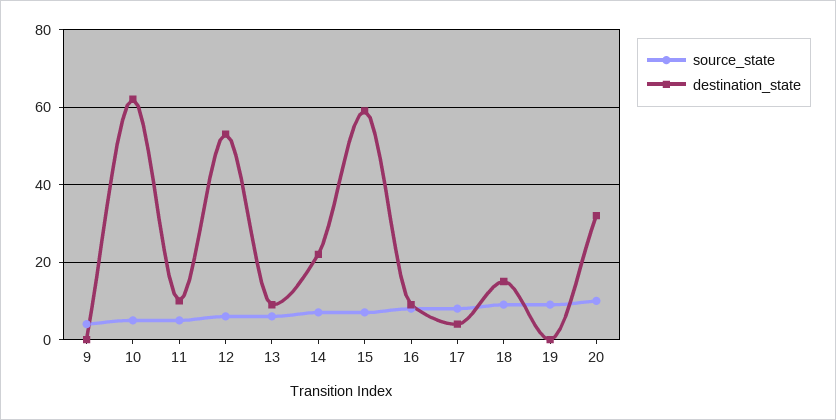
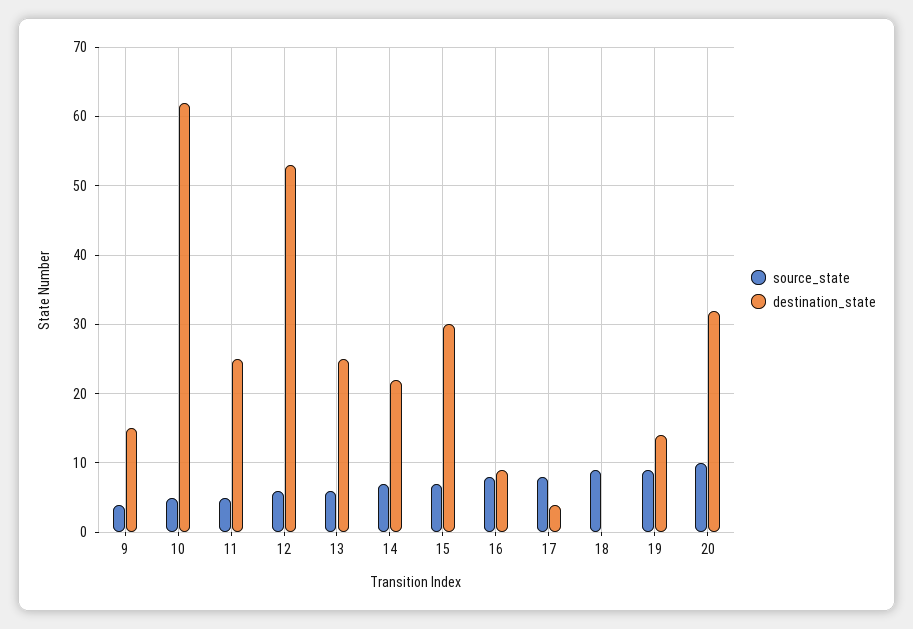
destination_state, 9: 0 -> 15
destination_state, 11: 10 -> 25
destination_state, 13: 10 -> 25
destination_state, 15: 60 -> 30
destination_state, 18: 15 -> 0
destination_state, 19: 0 -> 14

